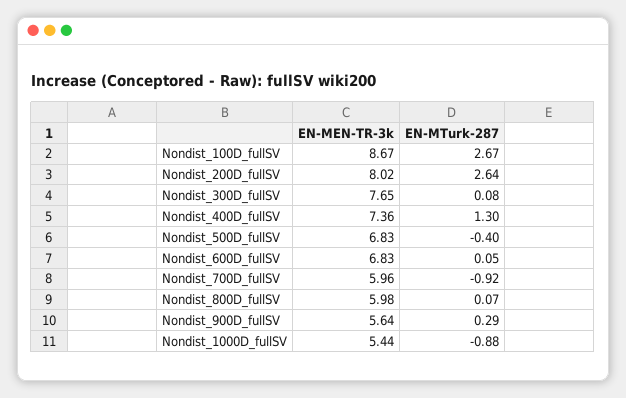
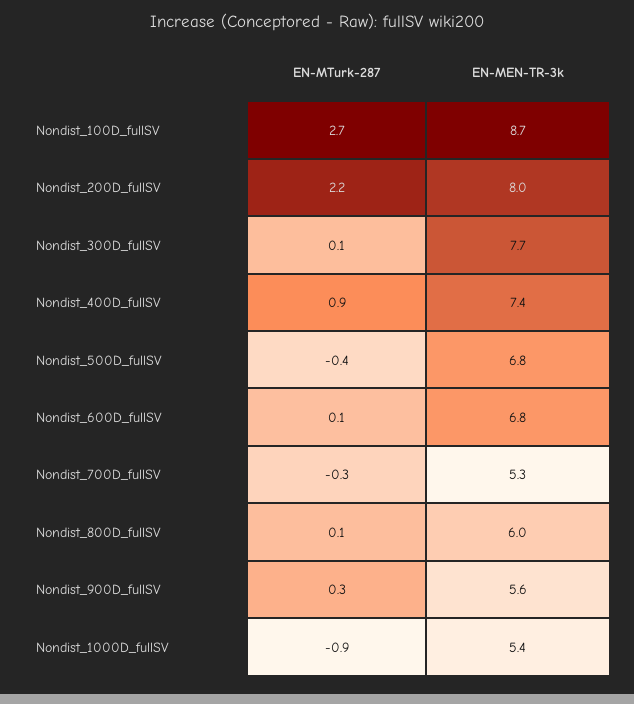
EN-MTurk-287, Nondist_200D_fullSV: 2.64 -> 2.2
EN-MTurk-287, Nondist_400D_fullSV: 1.3 -> 0.9
EN-MEN-TR-3k, Nondist_700D_fullSV: 5.96 -> 5.3
EN-MTurk-287, Nondist_700D_fullSV: -0.92 -> -0.3

